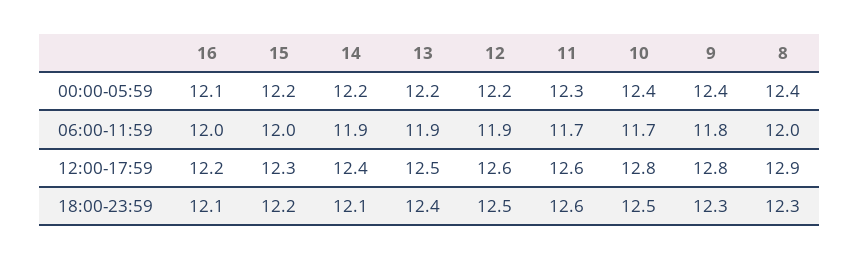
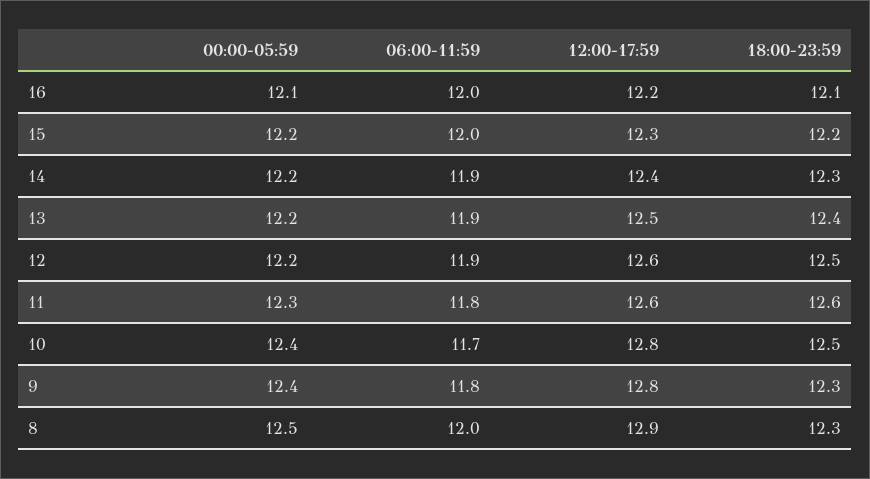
8, 00:00-05:59: 12.4 -> 12.5
11, 06:00-11:59: 11.7 -> 11.8
14, 18:00-23:59: 12.1 -> 12.3

